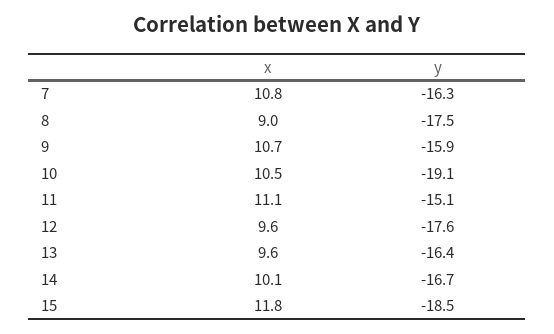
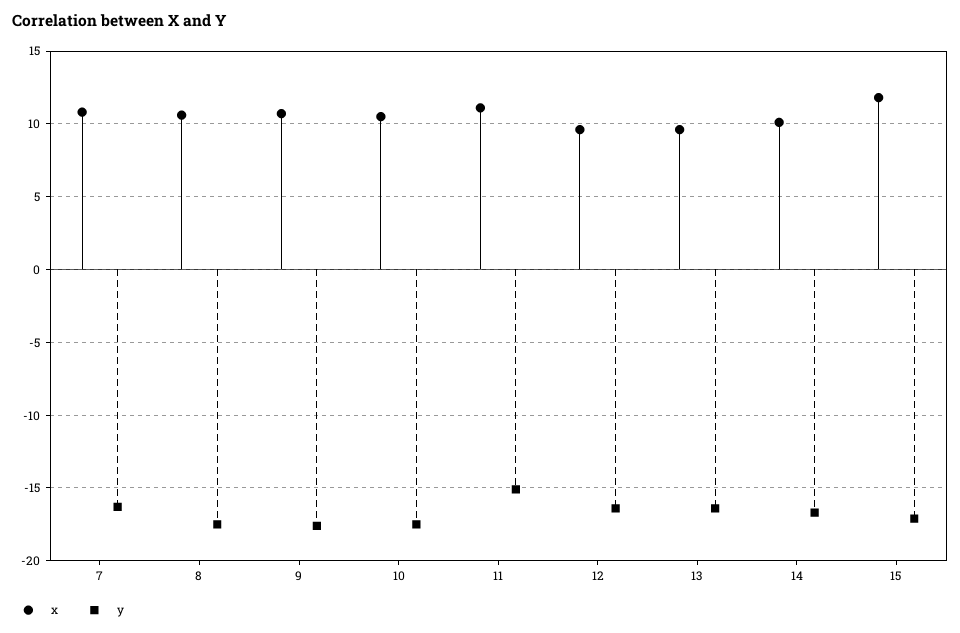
x, 8: 9 -> 10.5
y, 9: -15.9 -> -17.5
y, 10: -19.1 -> -17.5
y, 12: -17.6 -> -16.5
y, 15: -18.5 -> -17

